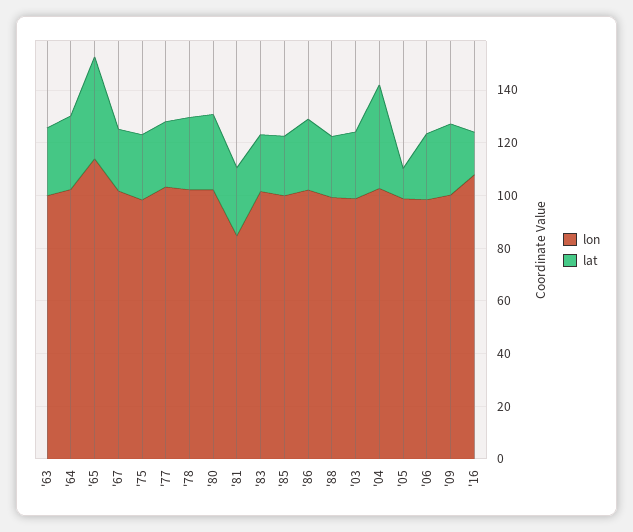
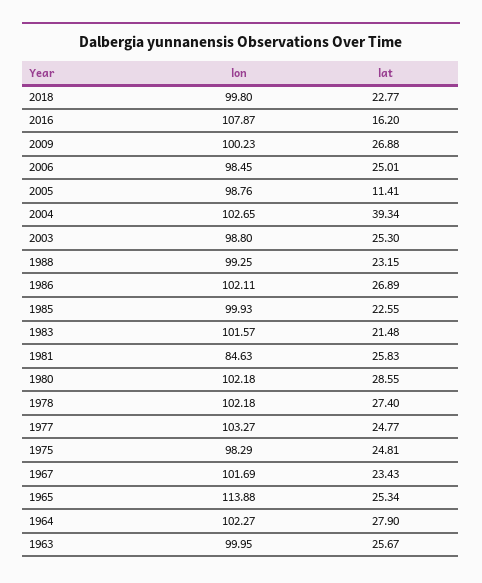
lat, '65: 40 -> 25.34
lon, 2018: none -> 99.8
lat, 2018: none -> 22.77

